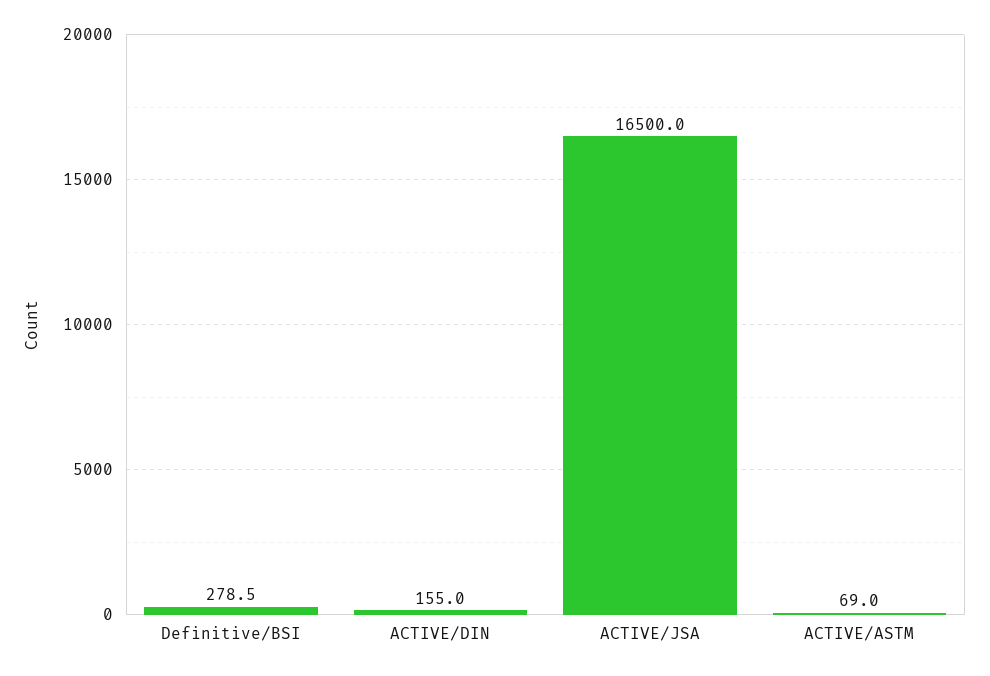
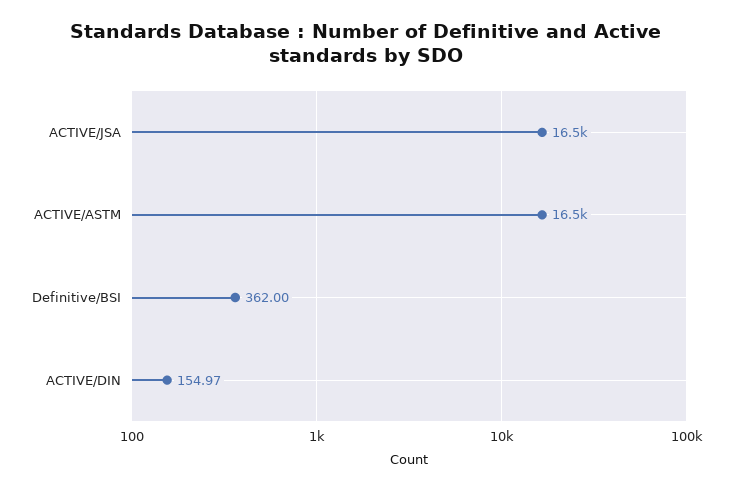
Definitive/BSI: 278.5 -> 362
ACTIVE/ASTM: 69 -> 16500

